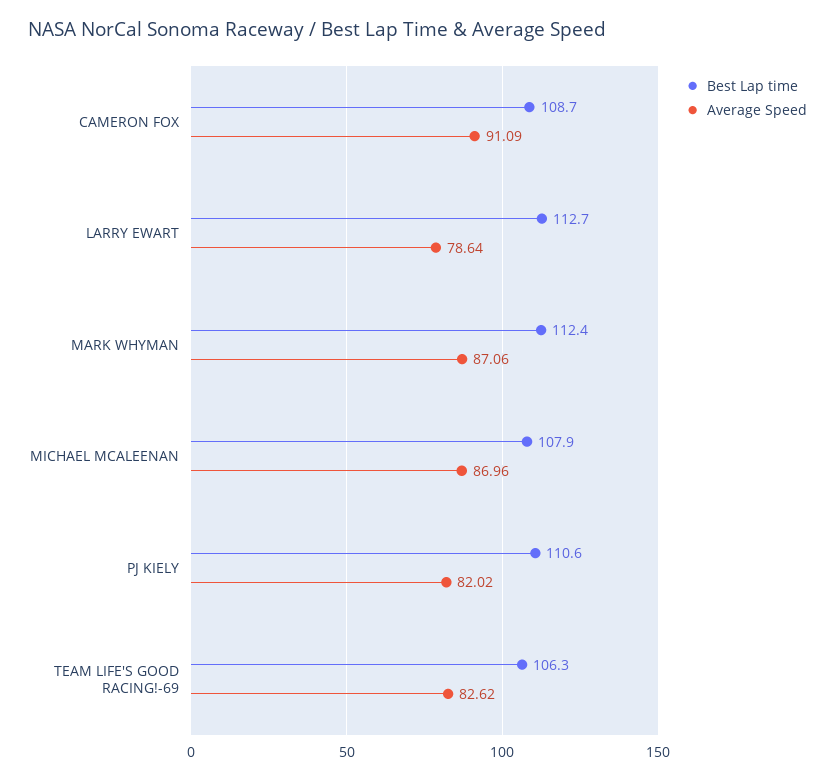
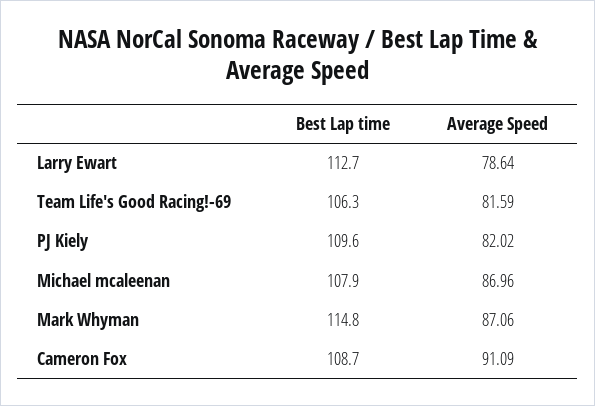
Best Lap time, MARK WHYMAN: 112.4 -> 114.8
Best Lap time, PJ KIELY: 110.6 -> 109.6
Average Speed, TEAM LIFE'S GOOD RACING!-69: 82.62 -> 81.59

